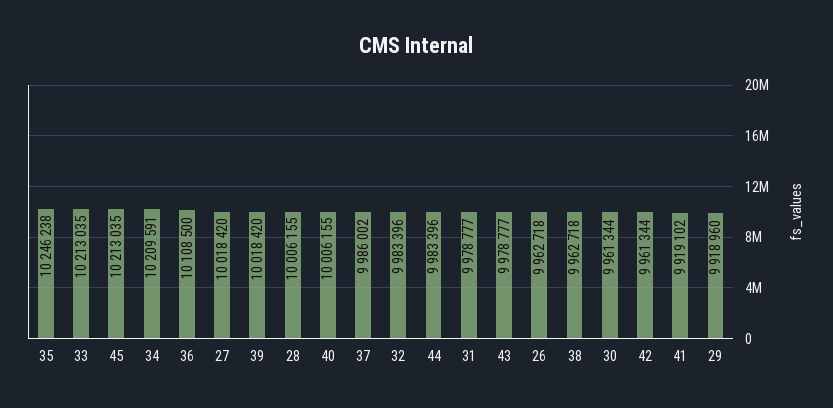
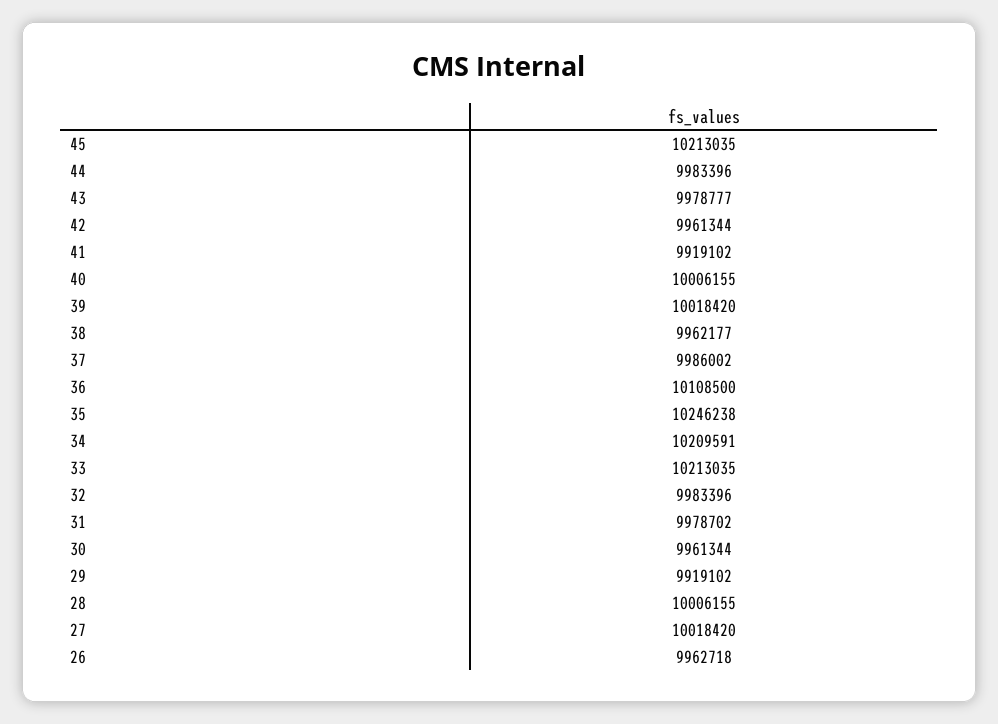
31: 9978777 -> 9978702
38: 9962718 -> 9962177
29: 9918960 -> 9919102

